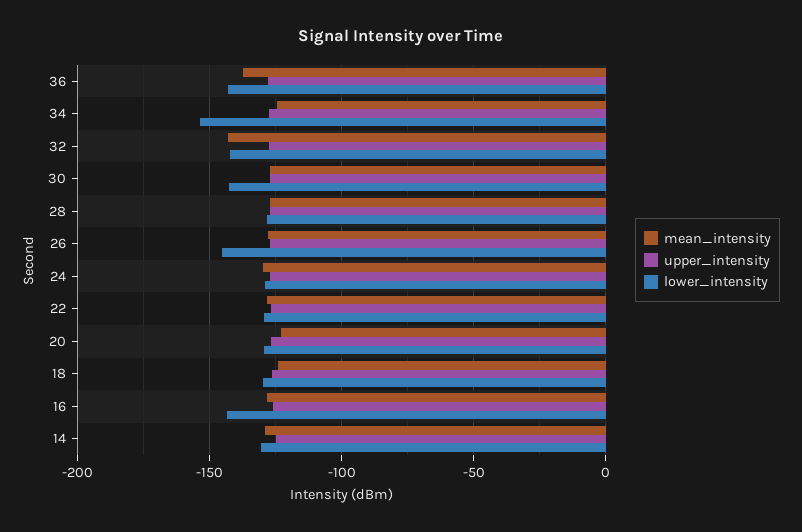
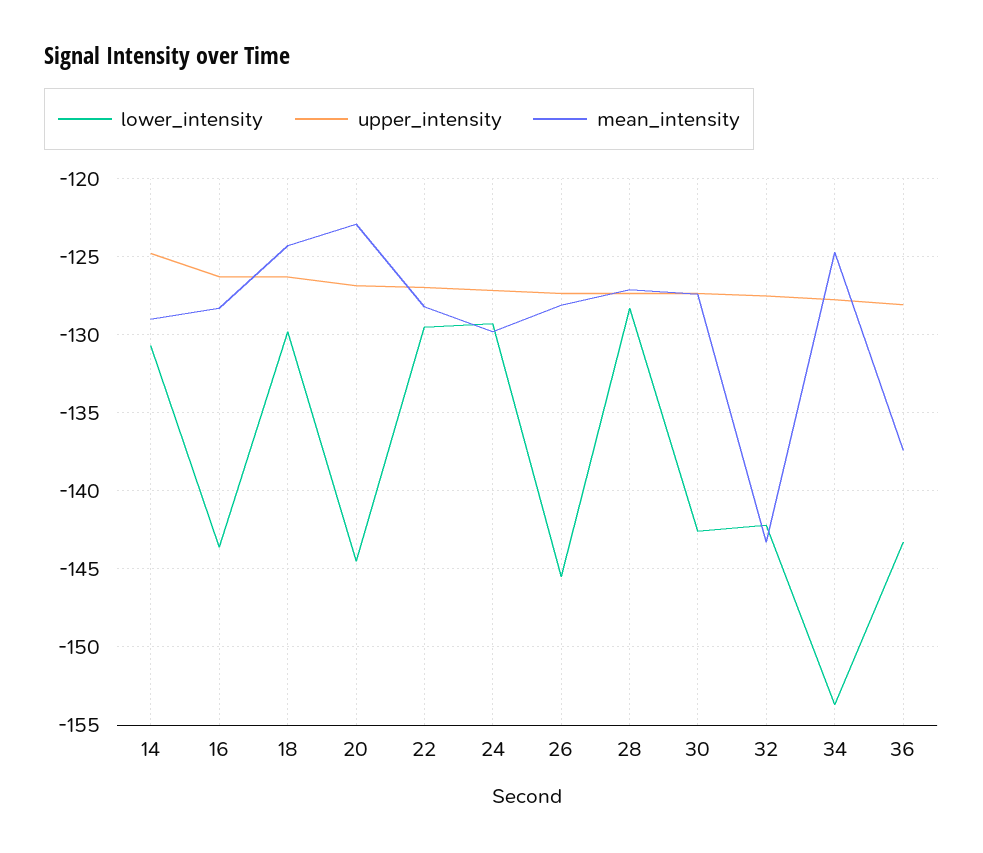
lower_intensity, 20: -130 -> -144.5

